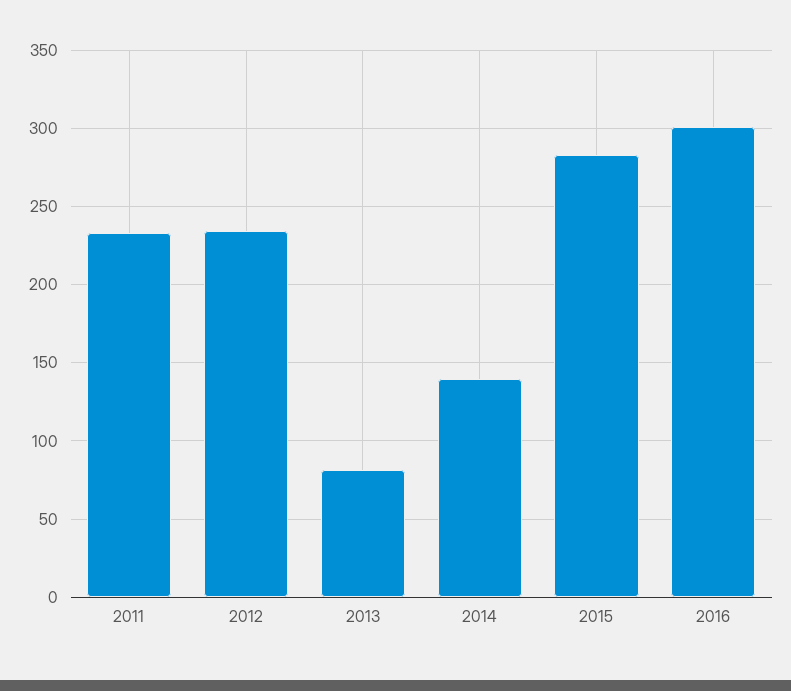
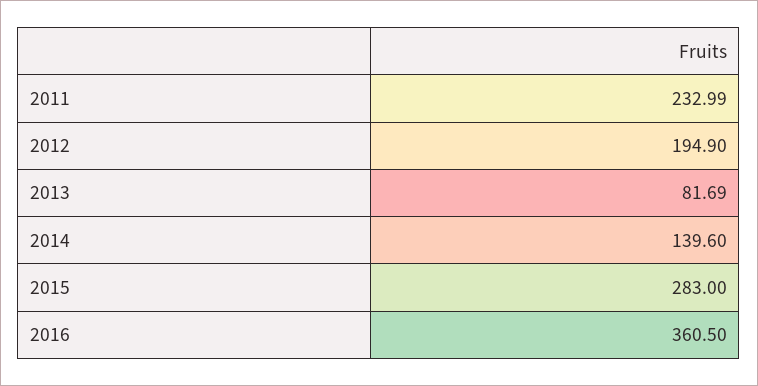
2012: 235 -> 194.9
2016: 300 -> 360.5

